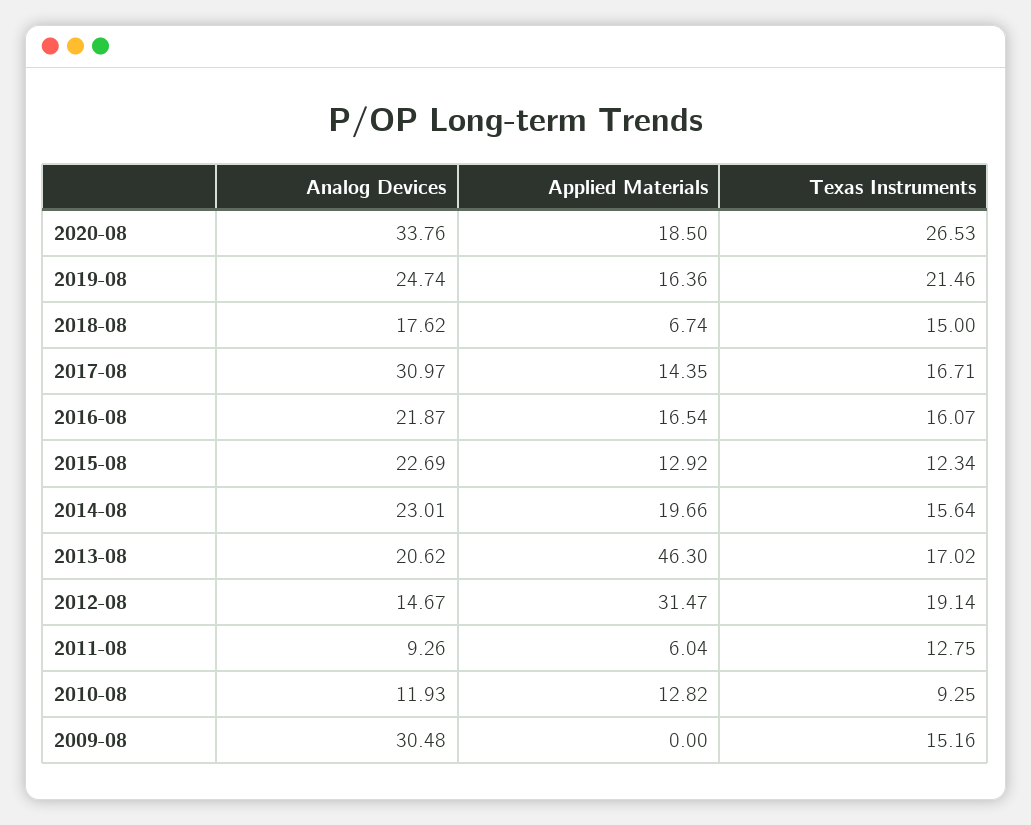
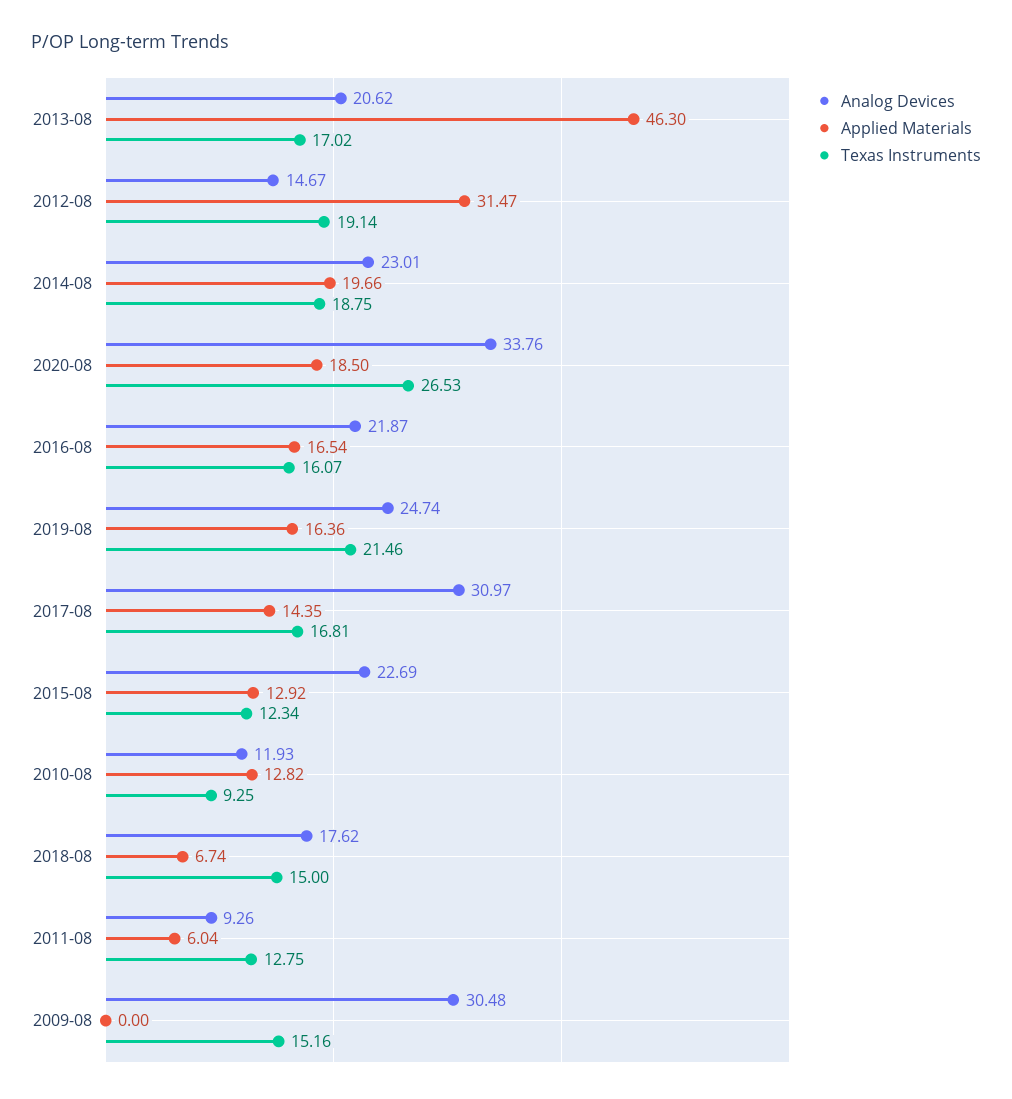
Texas Instruments, 2017-08: 16.71 -> 16.81
Texas Instruments, 2014-08: 15.64 -> 18.75

